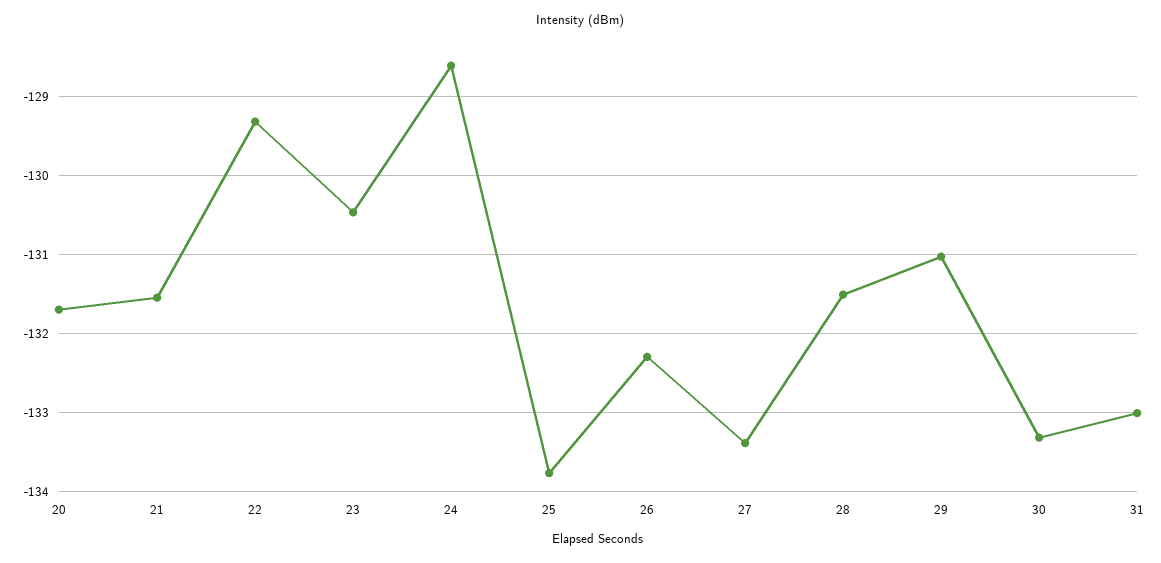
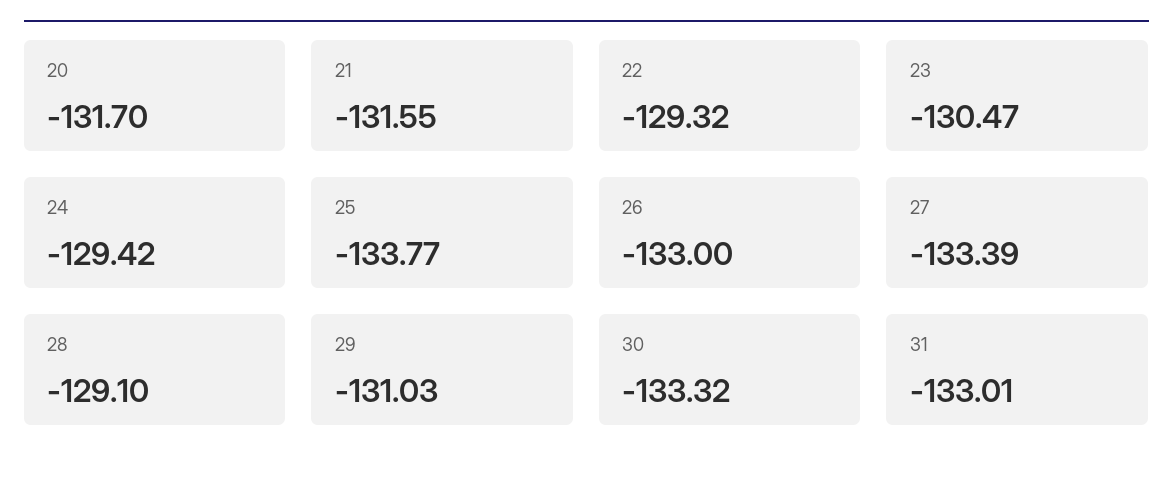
24: -128.6 -> -129.42
26: -132.3 -> -133
28: -131.5 -> -129.1

